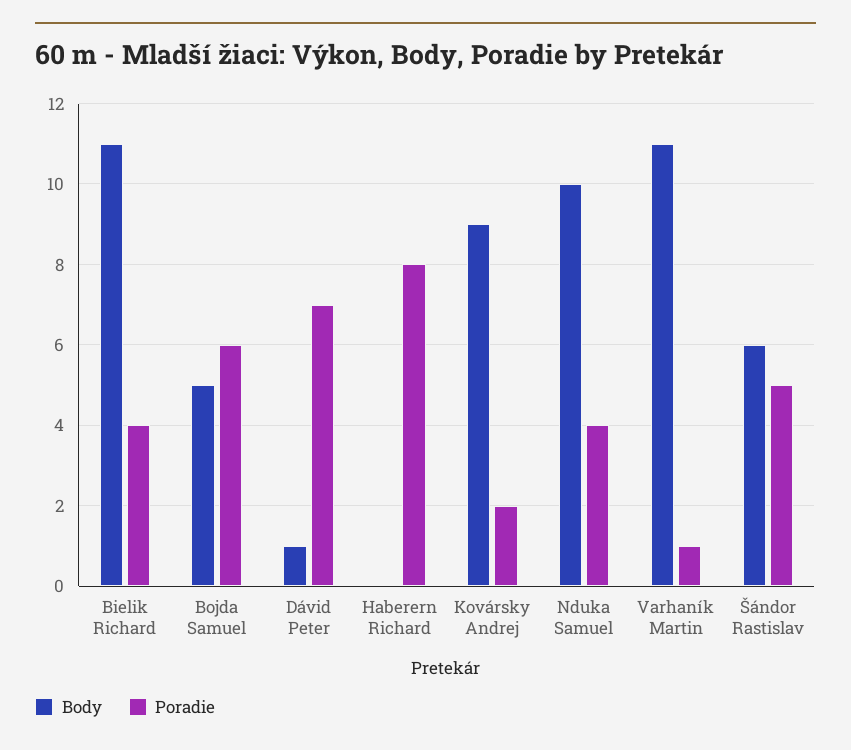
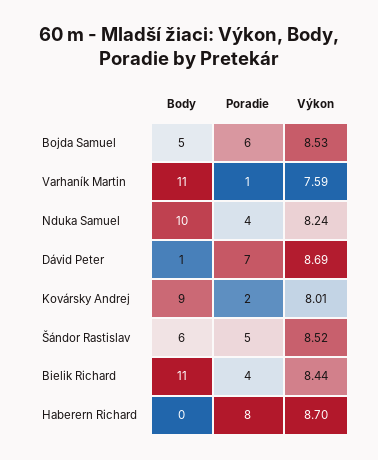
Výkon, Bojda Samuel: none -> 8.53
Výkon, Varhaník Martin: none -> 7.59
Výkon, Nduka Samuel: none -> 8.24
Výkon, Dávid Peter: none -> 8.69
Výkon, Kovársky Andrej: none -> 8.01
Výkon, Šándor Rastislav: none -> 8.52
Výkon, Bielik Richard: none -> 8.44
Výkon, Haberern Richard: none -> 8.7

